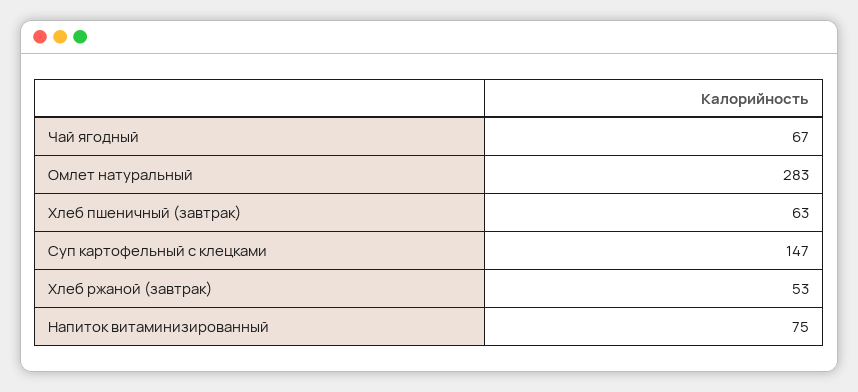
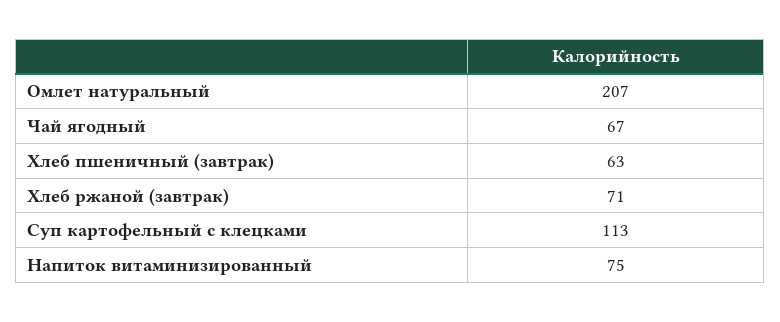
Омлет натуральный: 283 -> 207
Суп картофельный с клецками: 147 -> 113
Хлеб ржаной (завтрак): 53 -> 71

